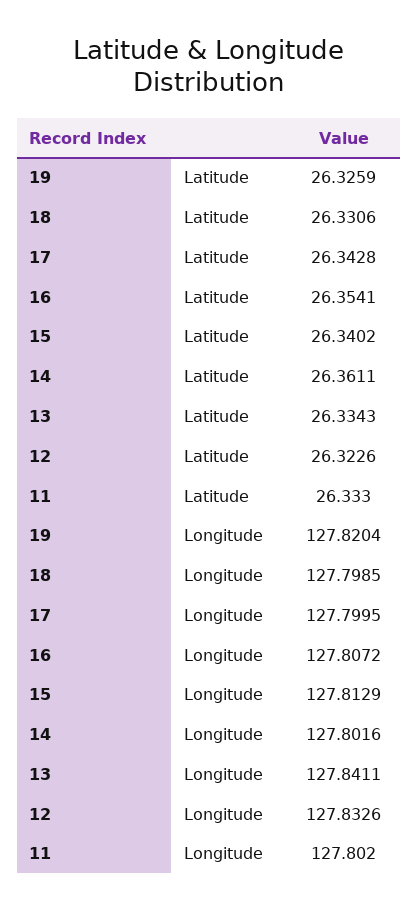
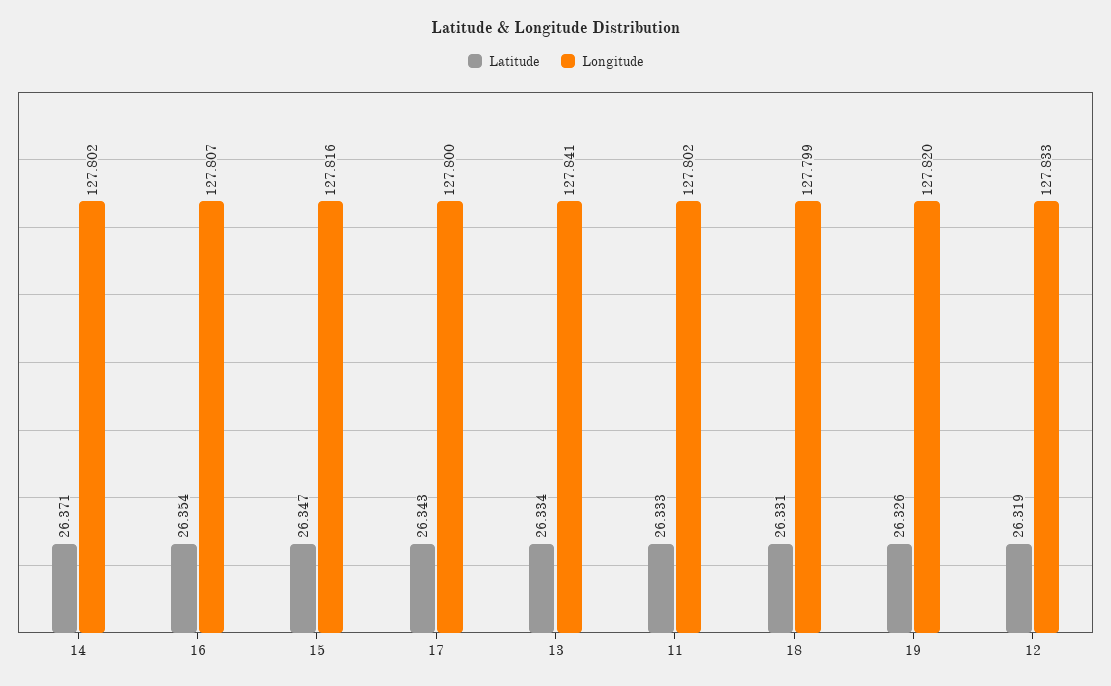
Latitude, 15: 26.3402 -> 26.347
Latitude, 14: 26.3611 -> 26.371
Latitude, 12: 26.3226 -> 26.319
Longitude, 15: 127.8129 -> 127.816

